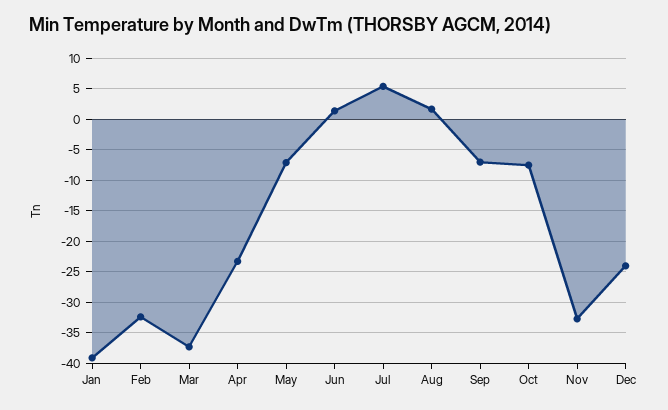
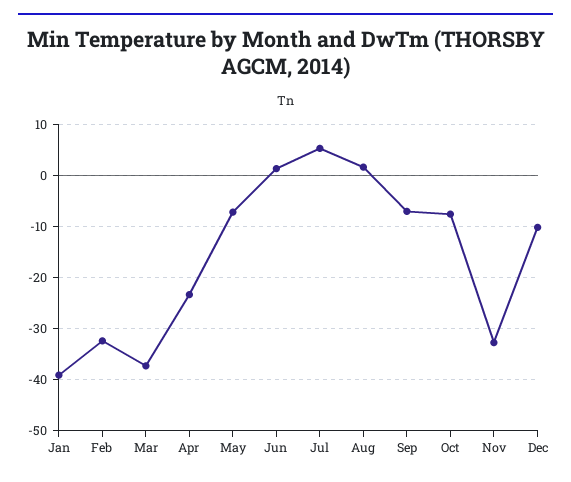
Dec: -24 -> -10

